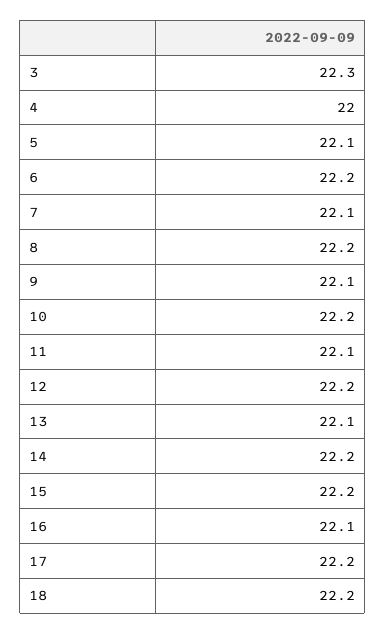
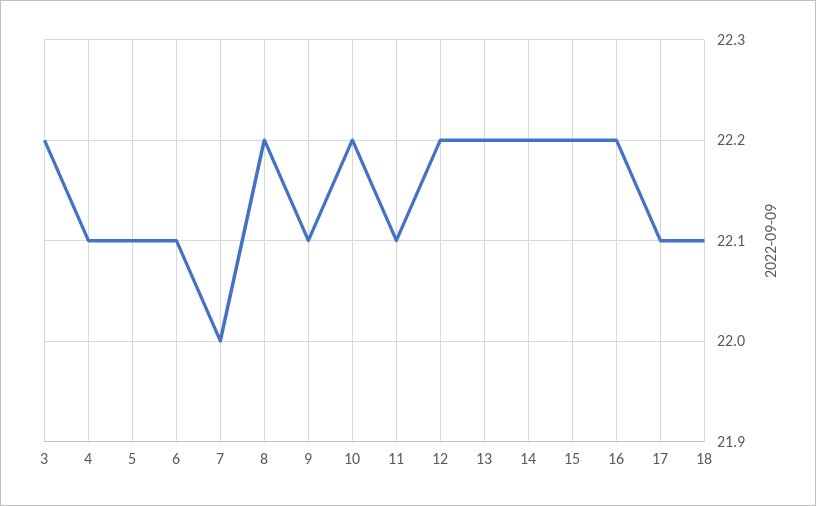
3: 22.3 -> 22.2
4: 22 -> 22.1
6: 22.2 -> 22.1
7: 22.1 -> 22
13: 22.1 -> 22.2
16: 22.1 -> 22.2
17: 22.2 -> 22.1
18: 22.2 -> 22.1

